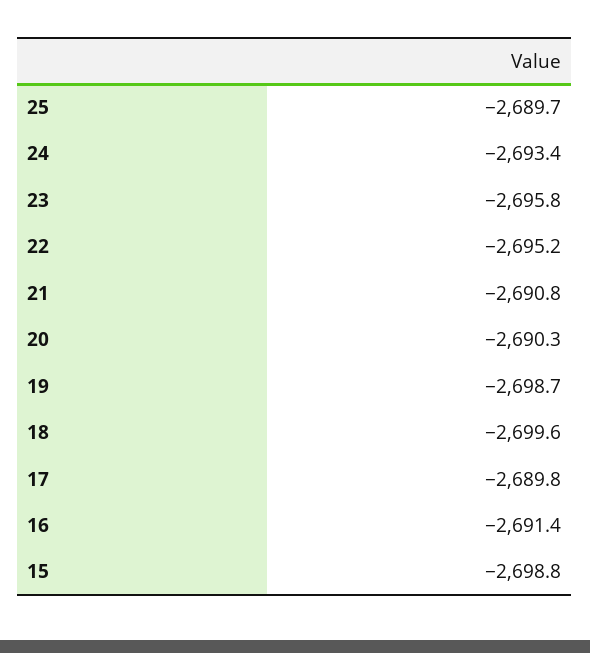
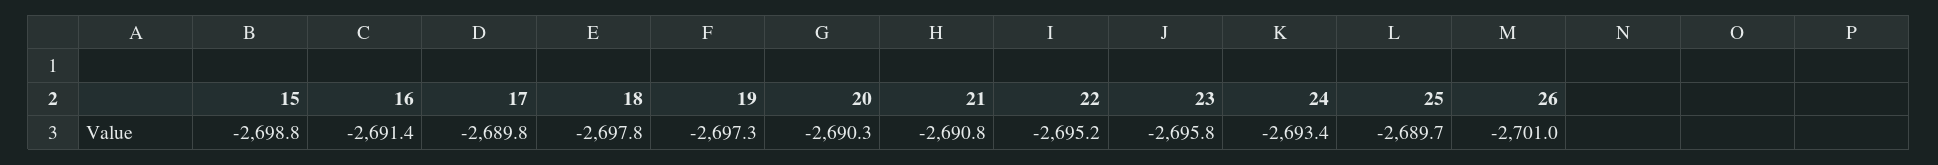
19: -2698.7 -> -2697.3
18: -2699.6 -> -2697.8
26: none -> -2701

